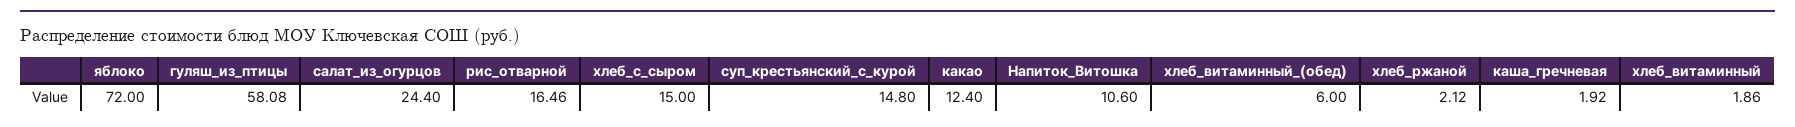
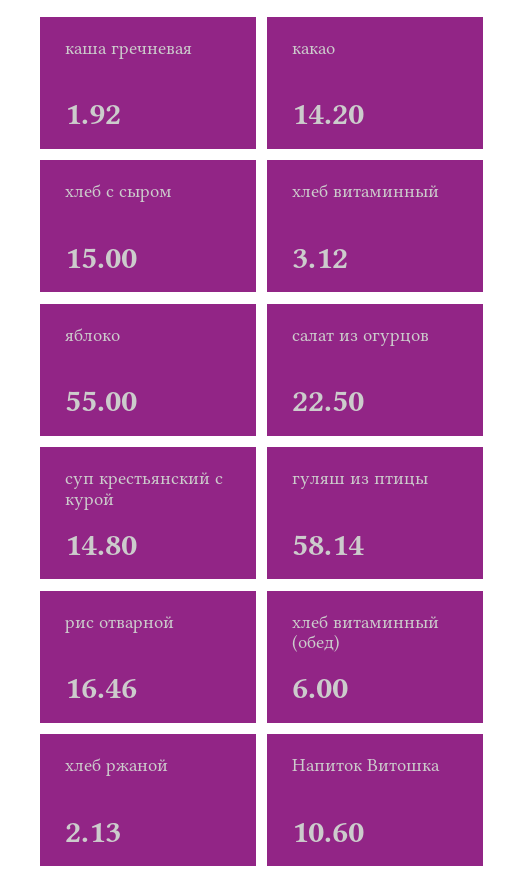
яблоко: 72 -> 55
гуляш_из_птицы: 58.08 -> 58.14
салат_из_огурцов: 24.4 -> 22.5
какао: 12.4 -> 14.2
хлеб_ржаной: 2.12 -> 2.13
хлеб_витаминный: 1.86 -> 3.12

